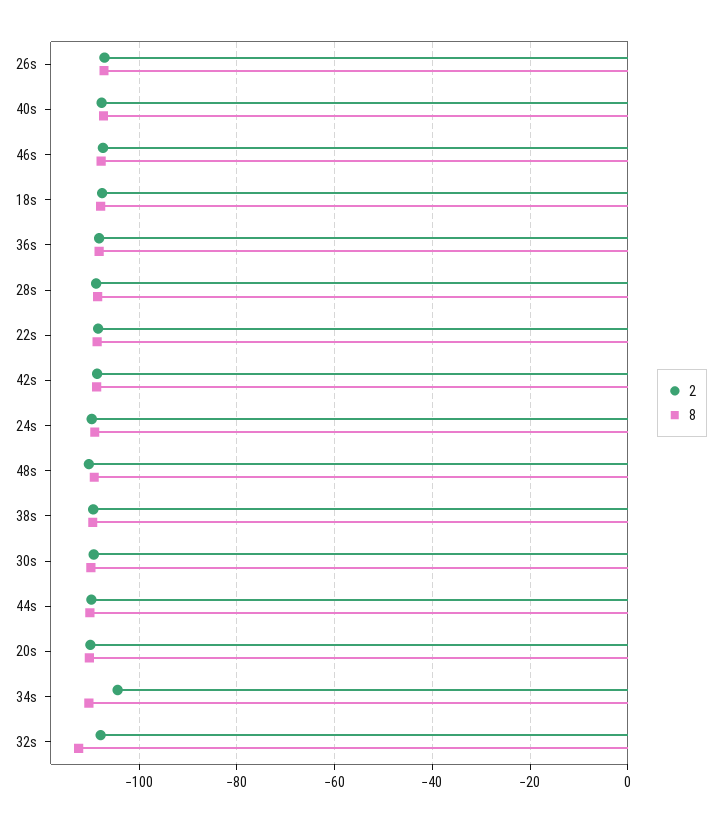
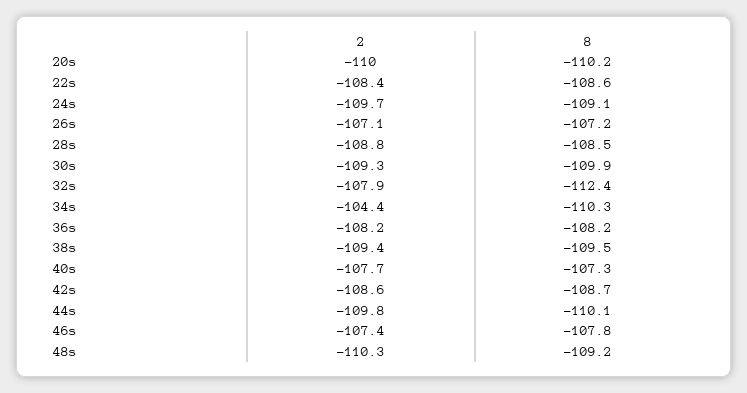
2, 18s: -108 -> none
8, 18s: -108 -> none

